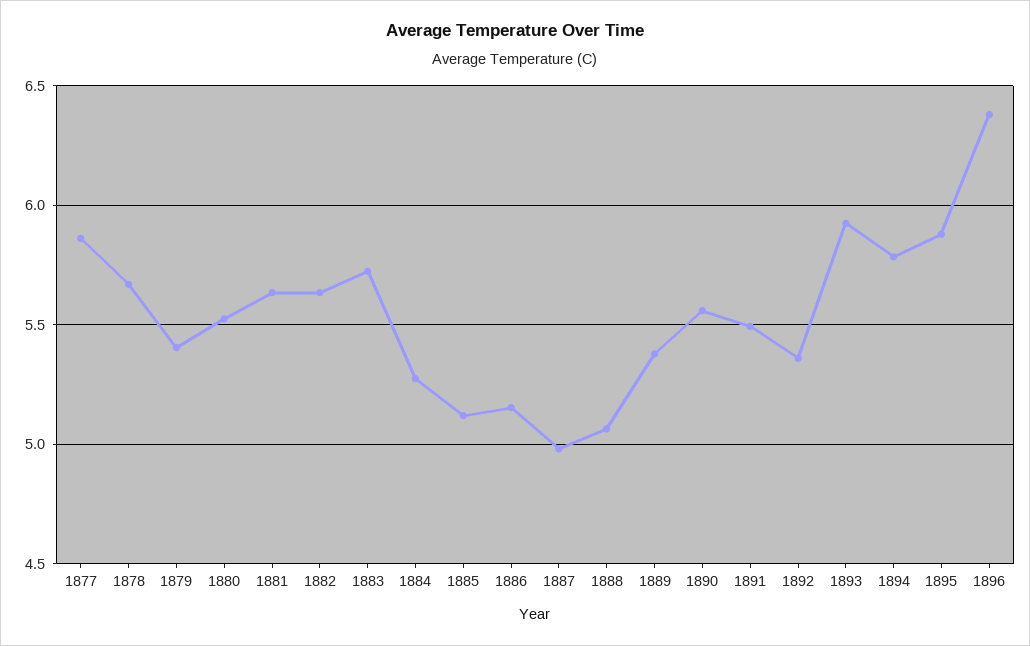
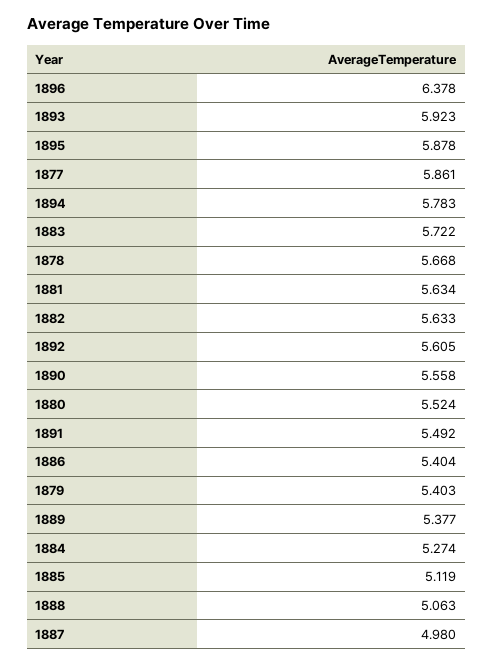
1886: 5.15 -> 5.404
1892: 5.35 -> 5.605

